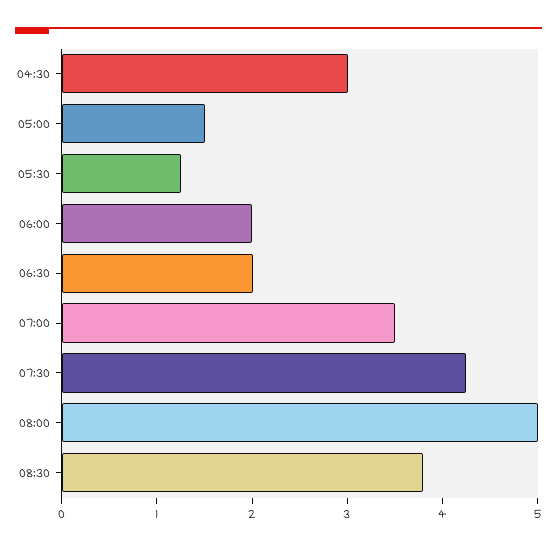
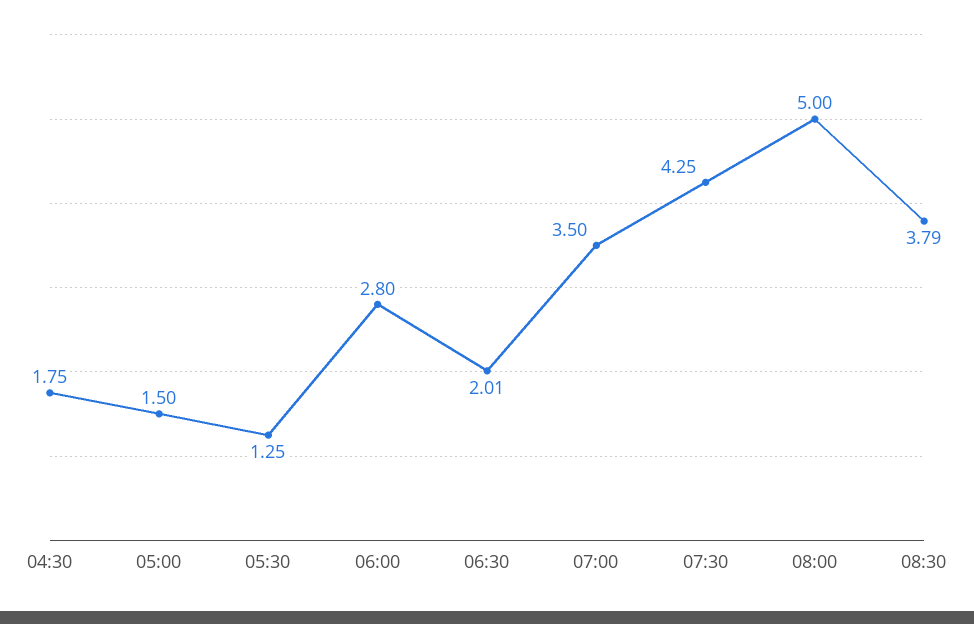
04:30: 3 -> 1.75
06:00: 2 -> 2.8

